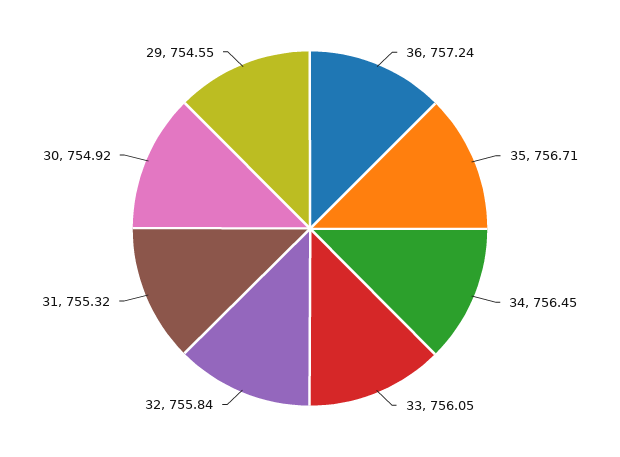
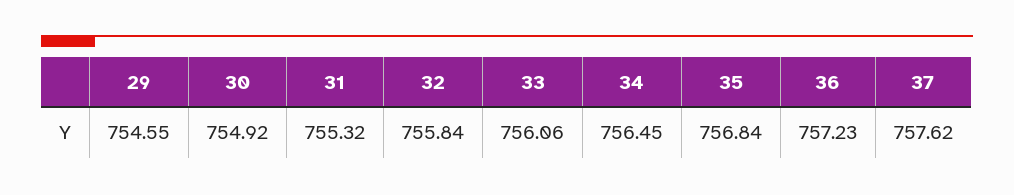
36: 757.24 -> 757.23
35: 756.71 -> 756.84
33: 756.05 -> 756.06
37: none -> 757.62

